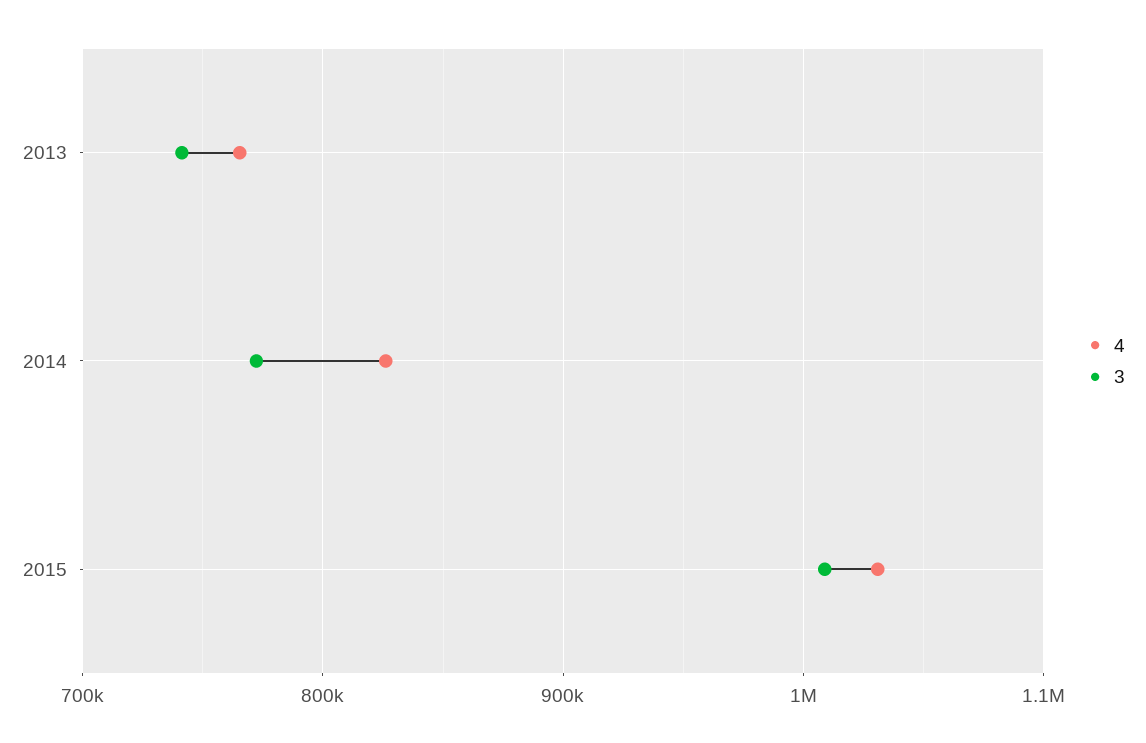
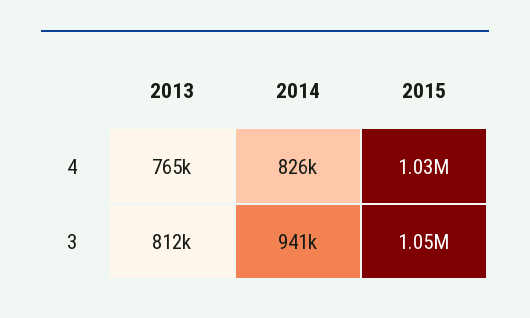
3, 2013: 740000 -> 812000
3, 2014: 770000 -> 941000
3, 2015: 1010000 -> 1050000

